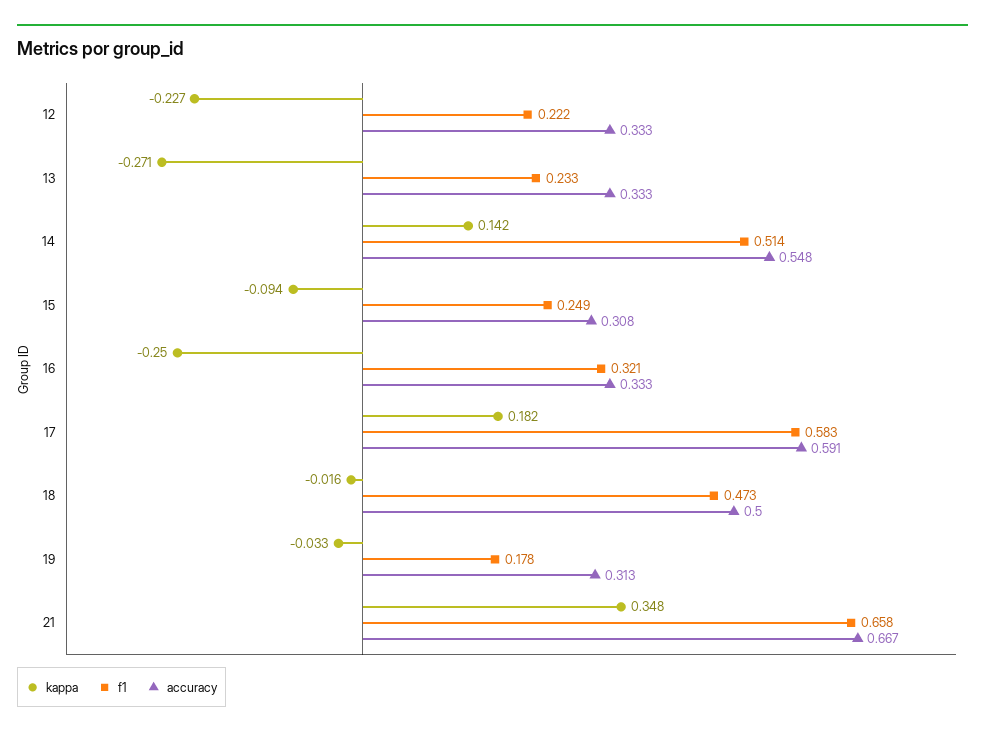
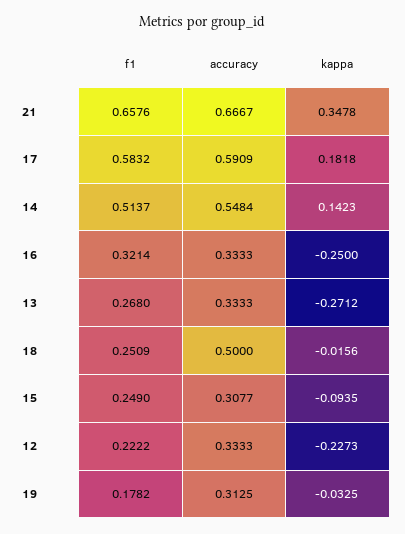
f1, 13: 0.233 -> 0.268
f1, 18: 0.473 -> 0.2509

